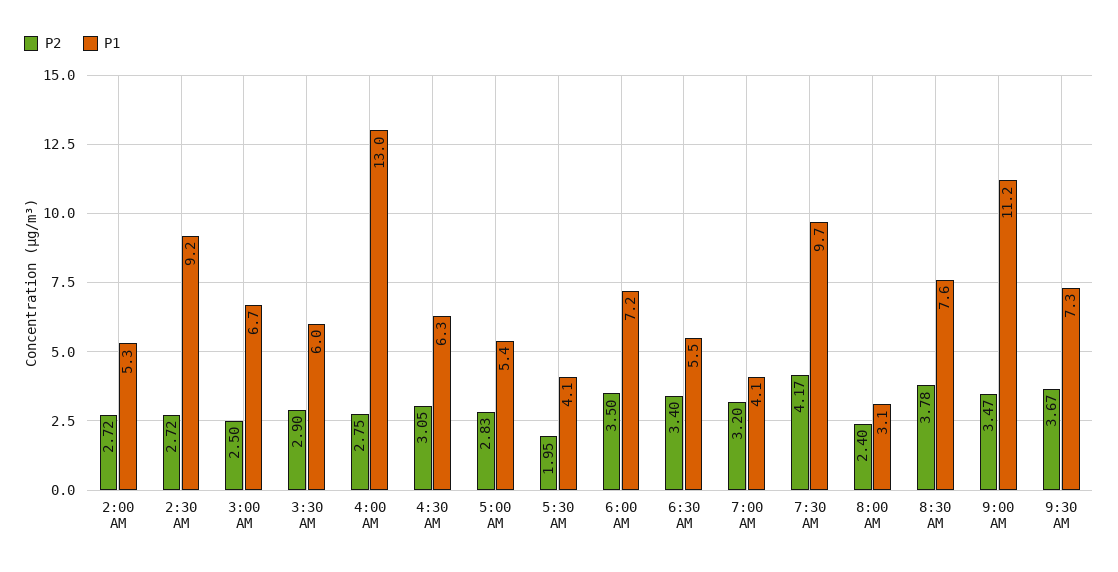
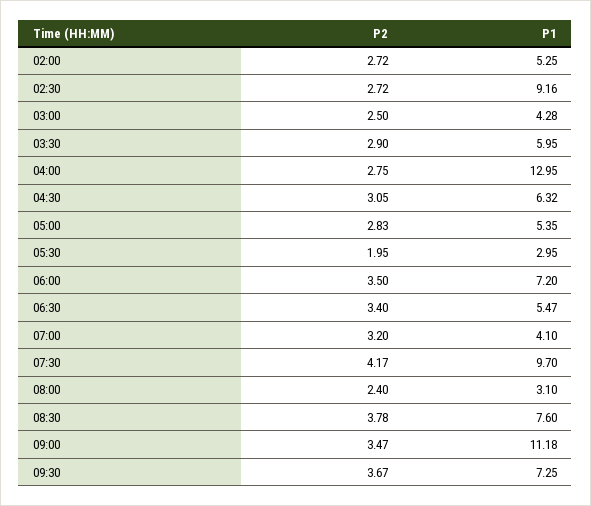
P1, 3:00 AM: 6.7 -> 4.28
P1, 5:30 AM: 4.1 -> 2.95

